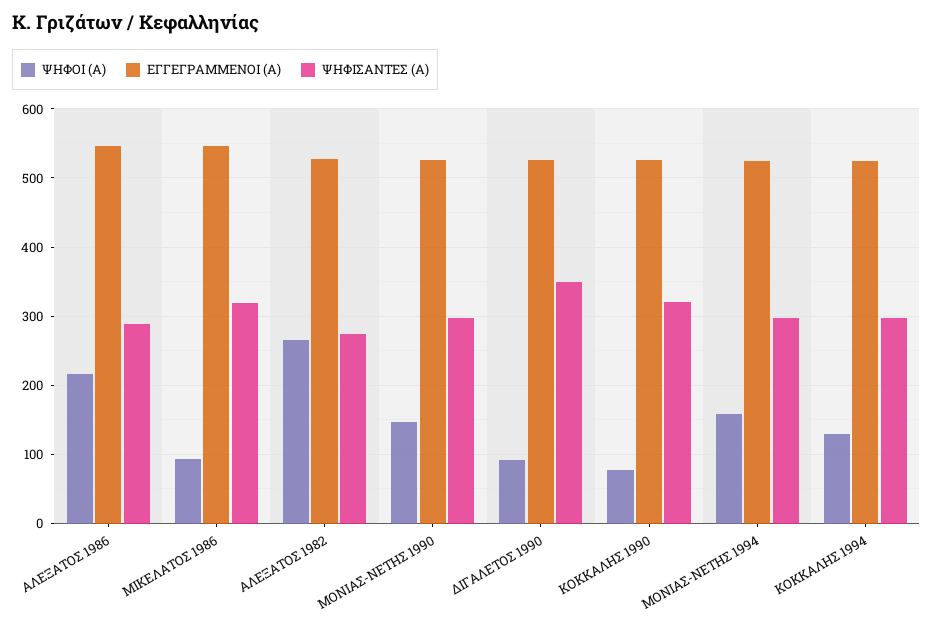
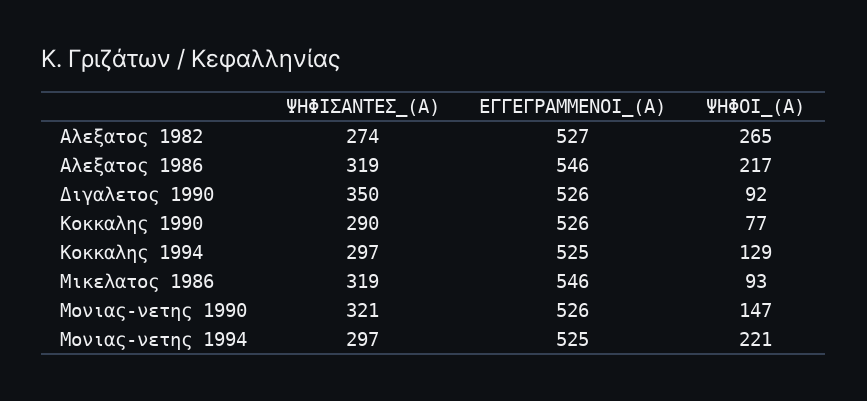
ΨΗΦΙΣΑΝΤΕΣ (Α), ΑΛΕΞΑΤΟΣ 1986: 290 -> 319
ΨΗΦΙΣΑΝΤΕΣ (Α), ΜΟΝΙΑΣ-ΝΕΤΗΣ 1990: 300 -> 321
ΨΗΦΙΣΑΝΤΕΣ (Α), ΚΟΚΚΑΛΗΣ 1990: 320 -> 290
ΨΗΦΟΙ (Α), ΜΟΝΙΑΣ-ΝΕΤΗΣ 1994: 160 -> 221

